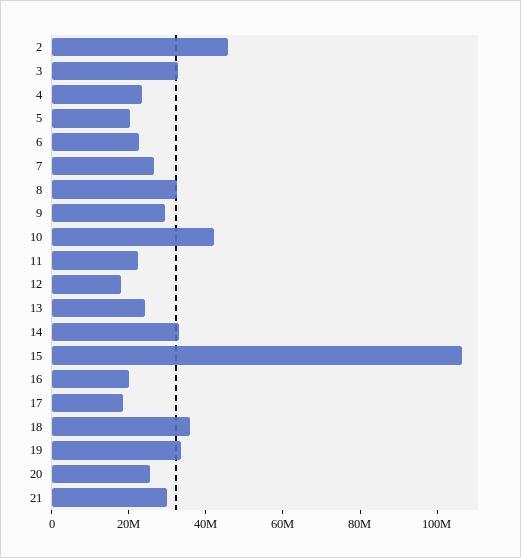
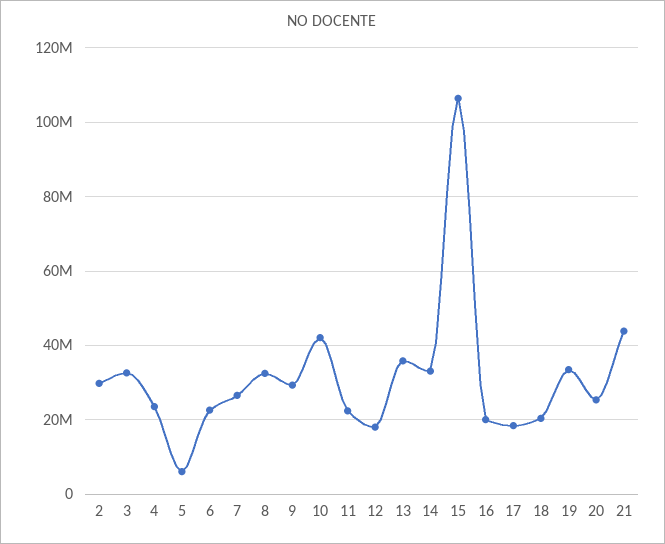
2: 45000000 -> 30000000
5: 20000000 -> 6000000
13: 25000000 -> 36000000
18: 35000000 -> 20000000
21: 30000000 -> 44000000

